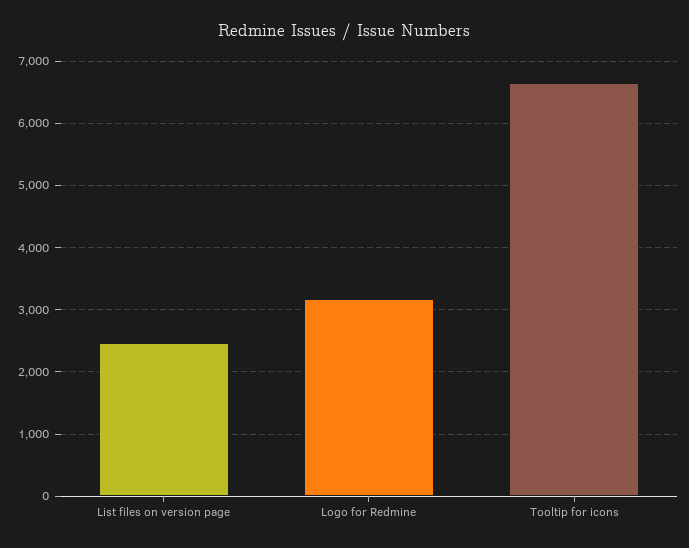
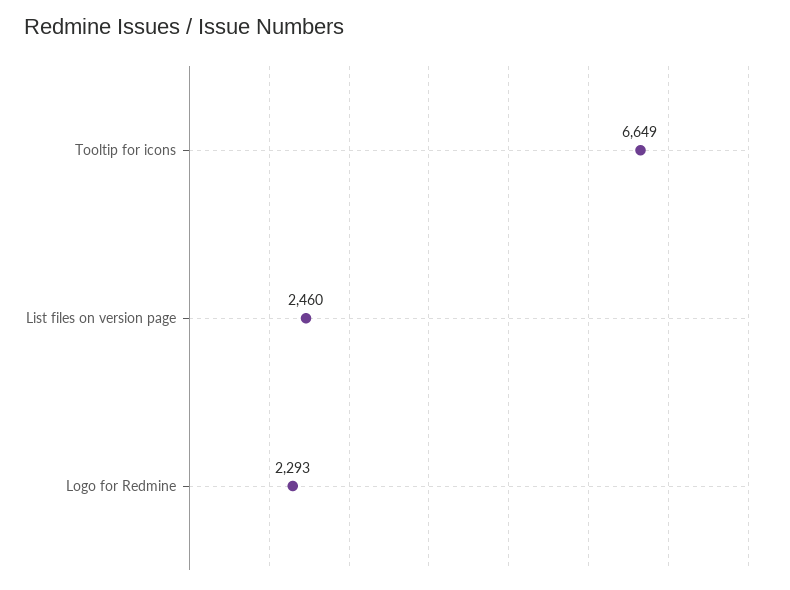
Logo for Redmine: 3200 -> 2293

